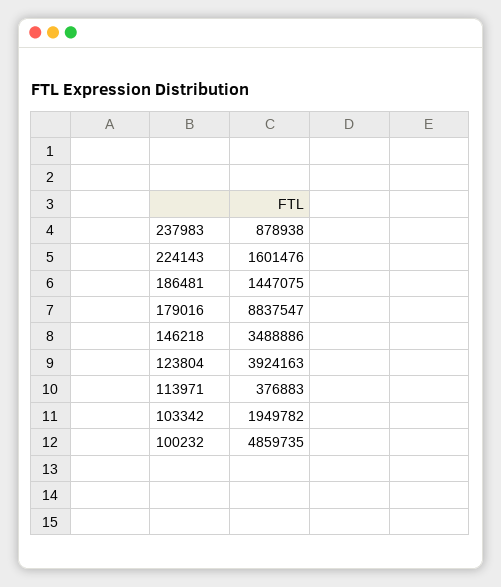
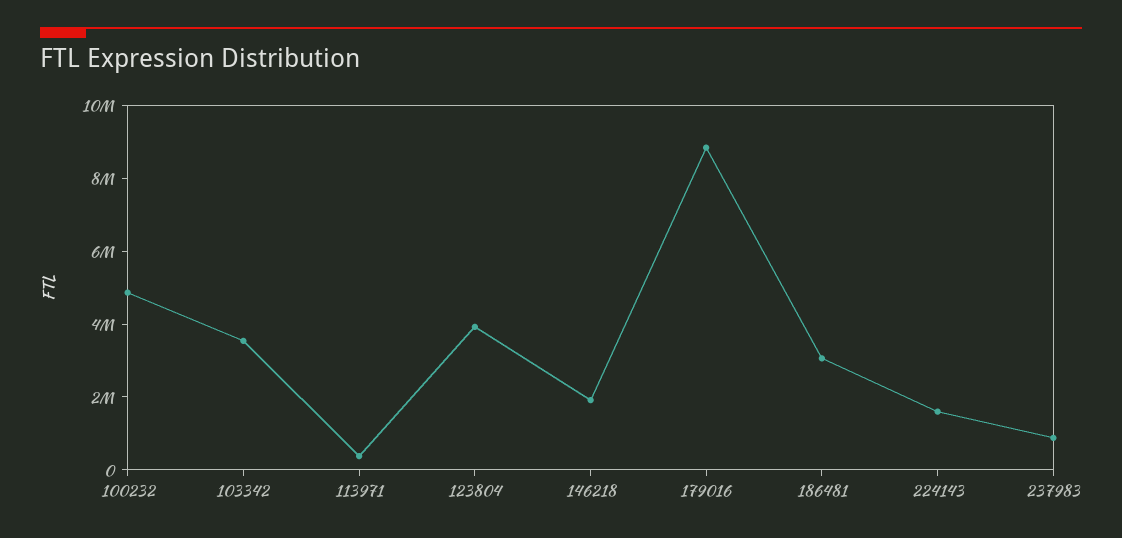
186481: 1447075 -> 3000000
146218: 3488886 -> 2000000
103342: 1949782 -> 3500000

